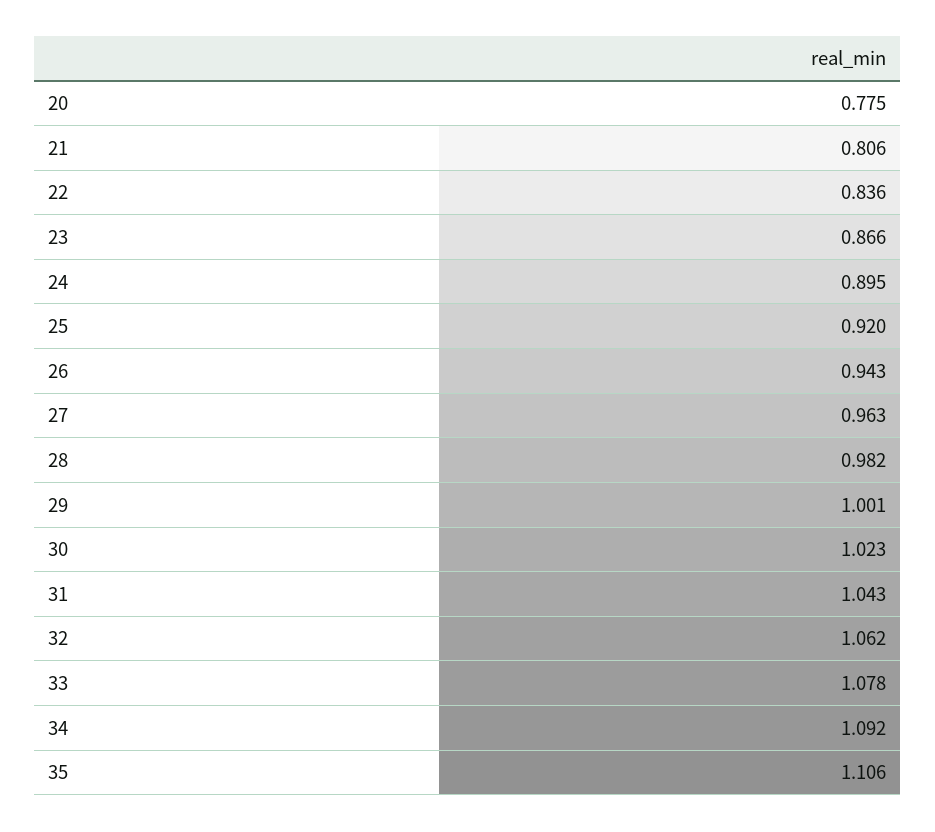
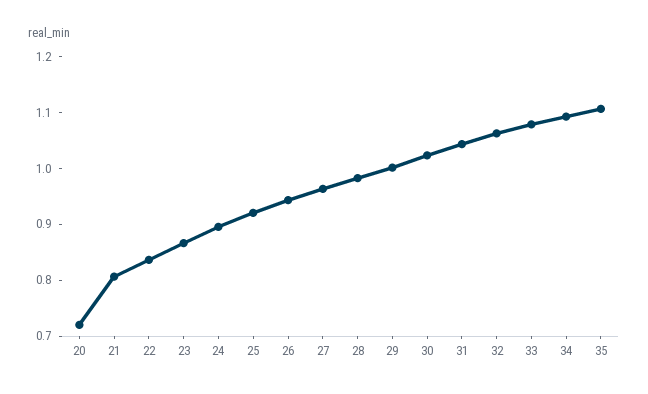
20: 0.775 -> 0.72

